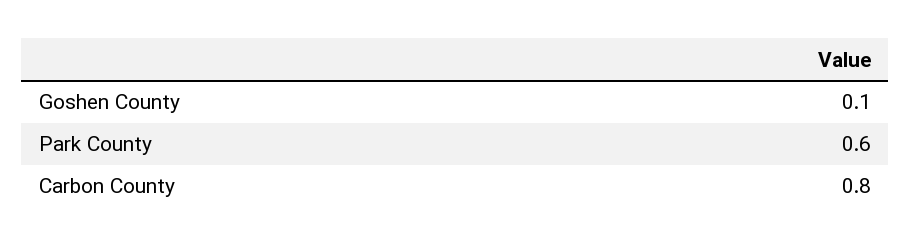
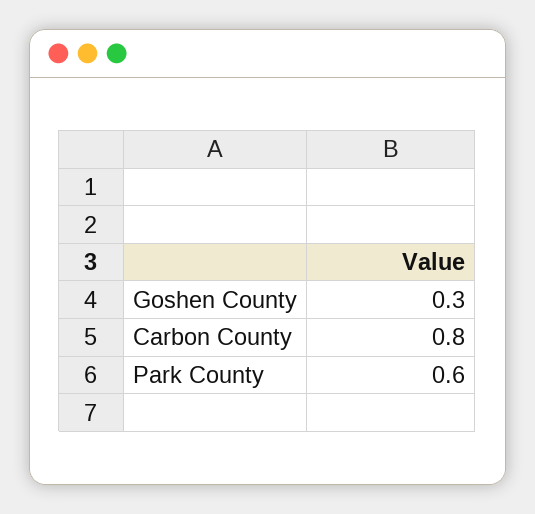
Goshen County: 0.1 -> 0.3

